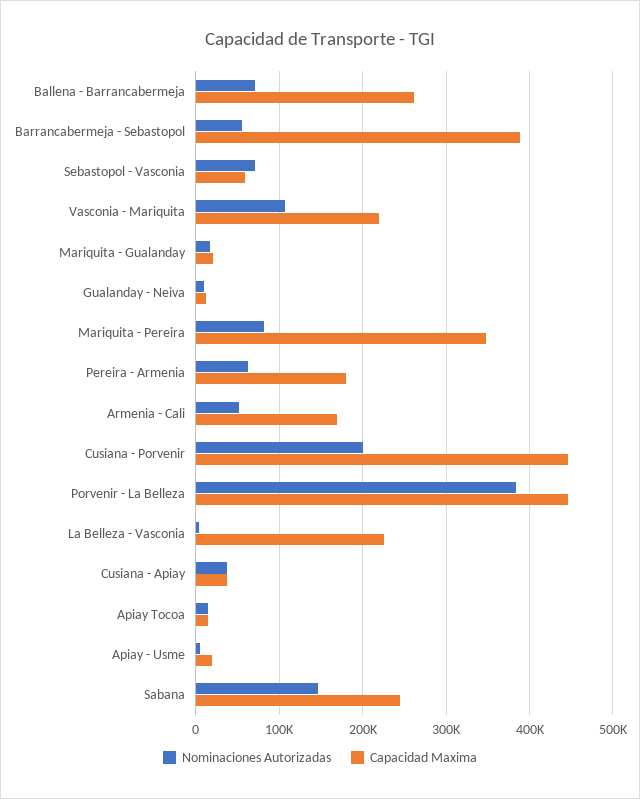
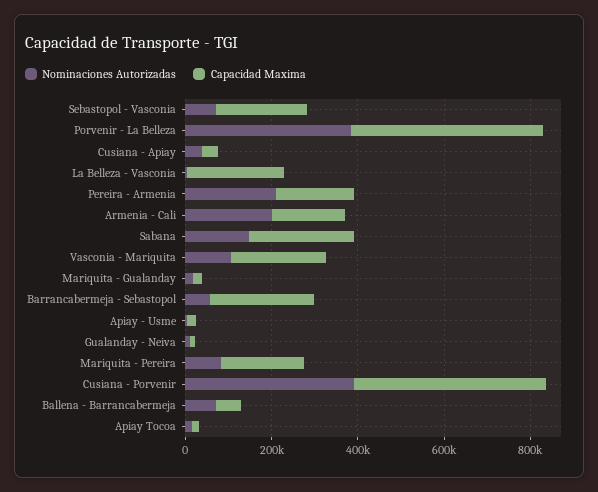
Capacidad Maxima, Ballena - Barrancabermeja: 260000 -> 50000
Capacidad Maxima, Barrancabermeja - Sebastopol: 390000 -> 250000
Capacidad Maxima, Sebastopol - Vasconia: 60000 -> 200000
Capacidad Maxima, Mariquita - Pereira: 350000 -> 200000
Nominaciones Autorizadas, Pereira - Armenia: 60000 -> 200000
Nominaciones Autorizadas, Armenia - Cali: 50000 -> 200000
Nominaciones Autorizadas, Cusiana - Porvenir: 200000 -> 400000

